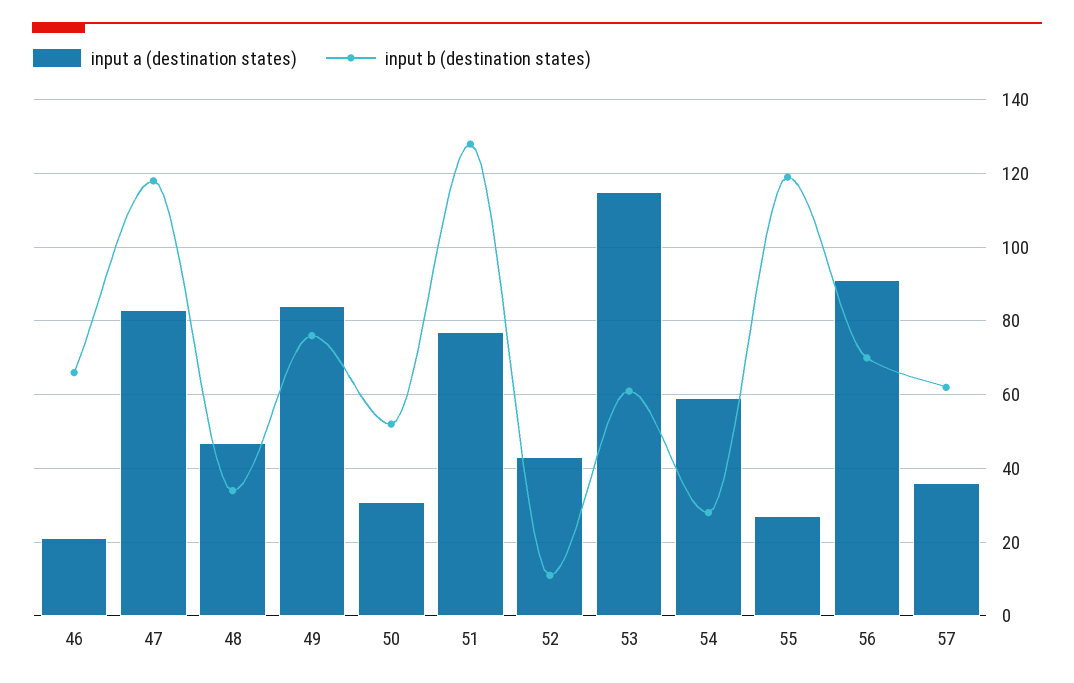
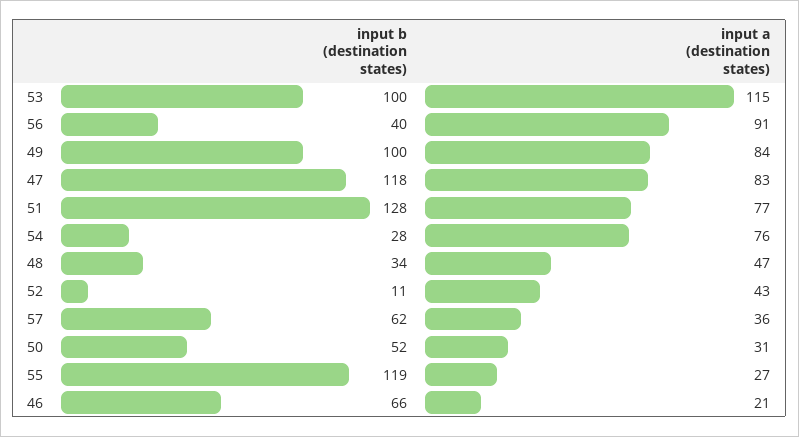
input b (destination states), 49: 75 -> 100
input b (destination states), 53: 60 -> 100
input a (destination states), 54: 60 -> 76
input b (destination states), 56: 70 -> 40

